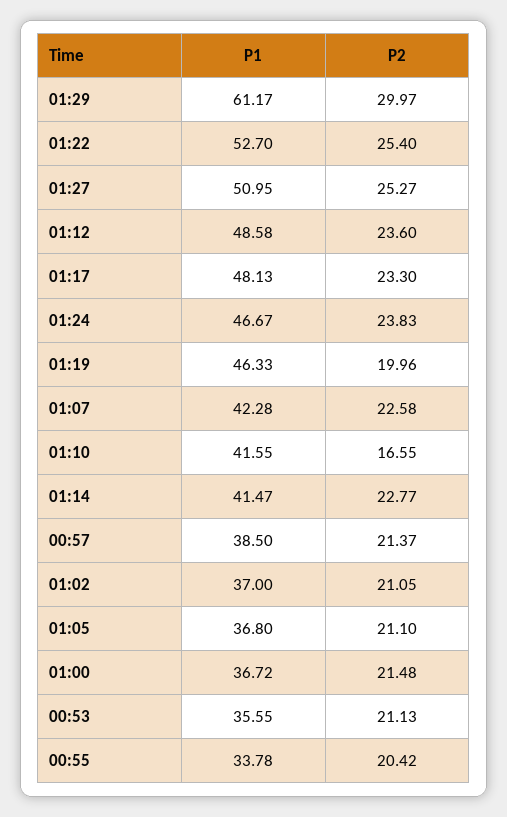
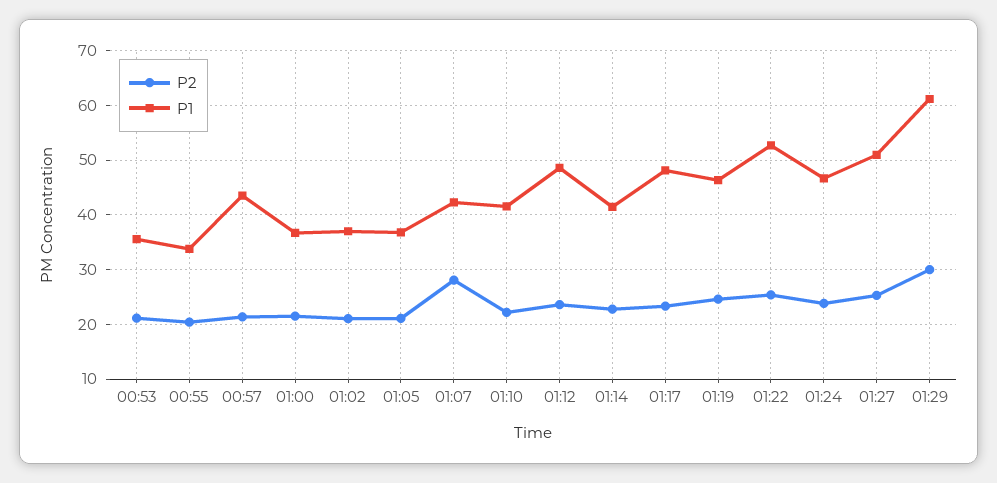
P2, 01:19: 19.96 -> 24
P2, 01:07: 22.58 -> 28
P2, 01:10: 16.55 -> 22
P1, 00:57: 38.5 -> 44

